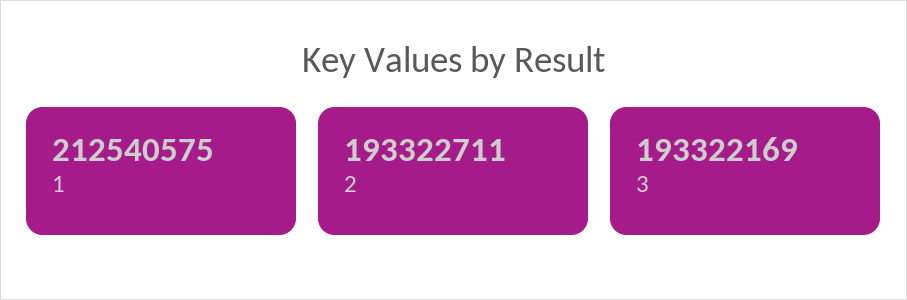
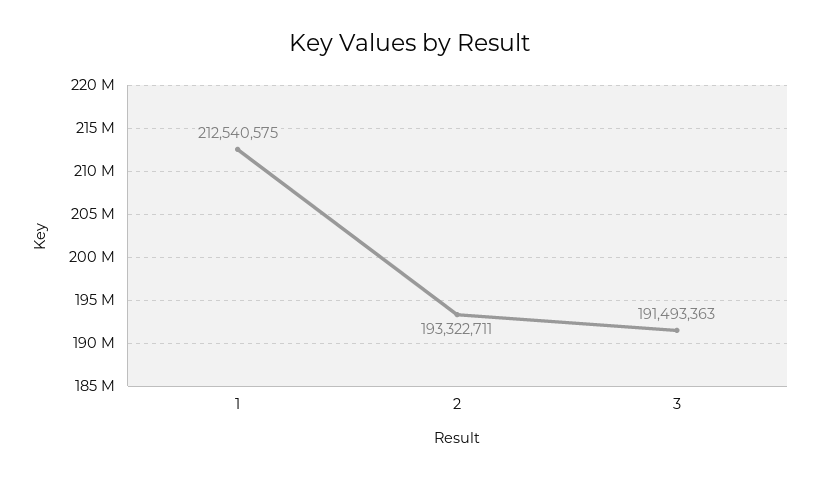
3: 193322169 -> 191493363

